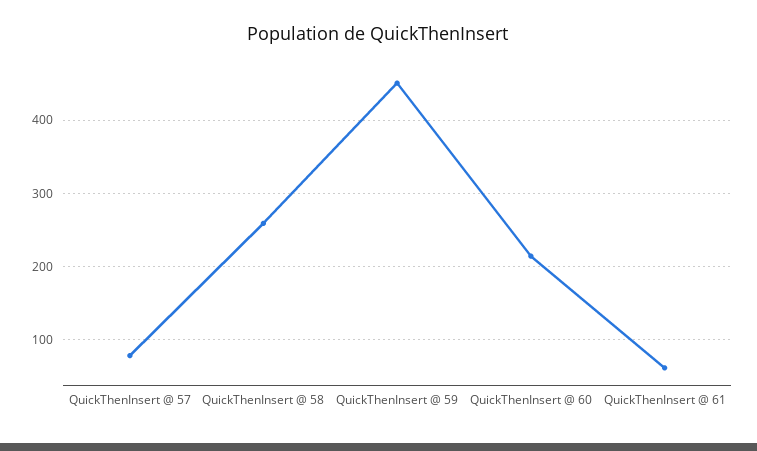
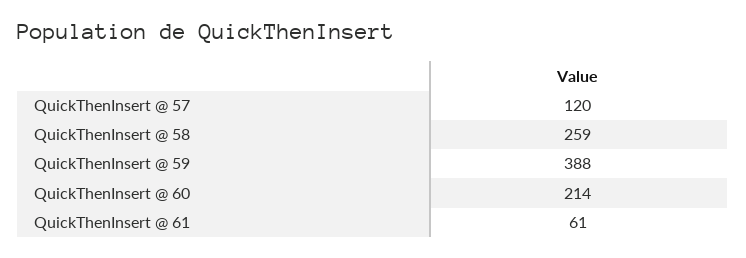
QuickThenInsert @ 57: 80 -> 120
QuickThenInsert @ 59: 450 -> 388

